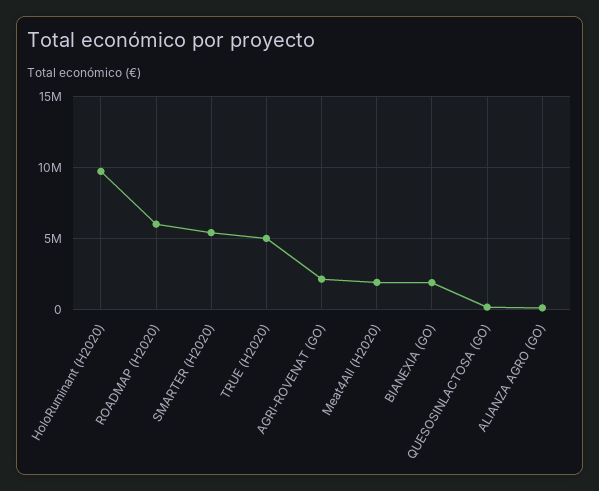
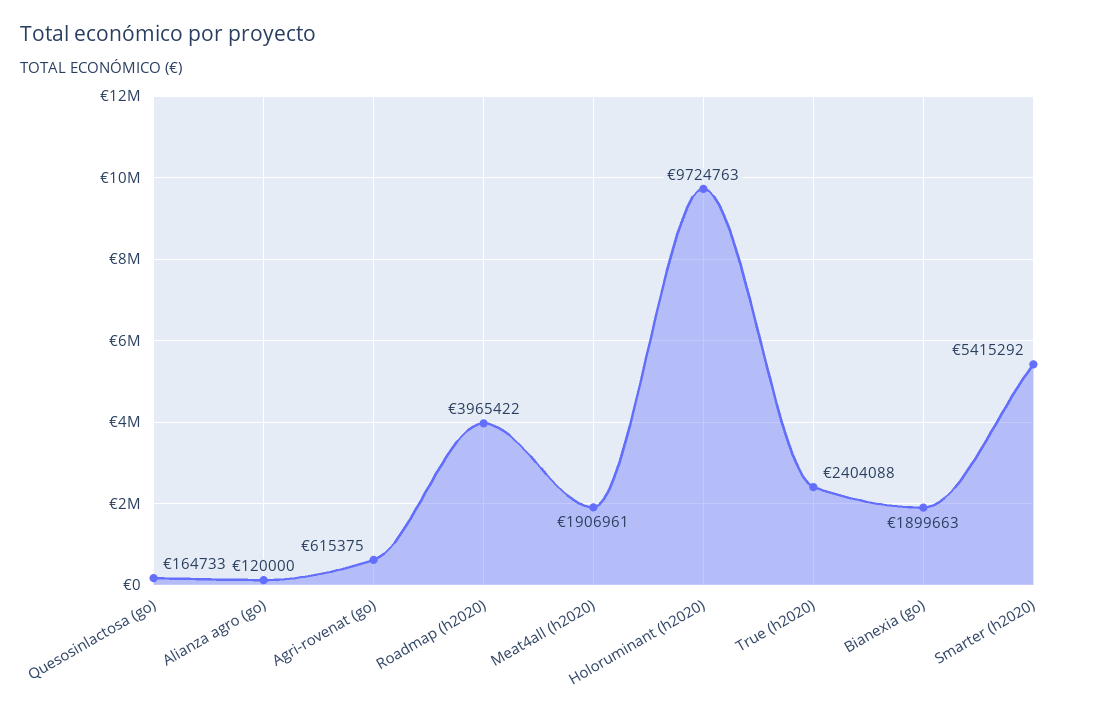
ROADMAP (H2020): 6000000 -> 3965422
TRUE (H2020): 5000000 -> 2404088
AGRI-ROVENAT (GO): 2000000 -> 615375

